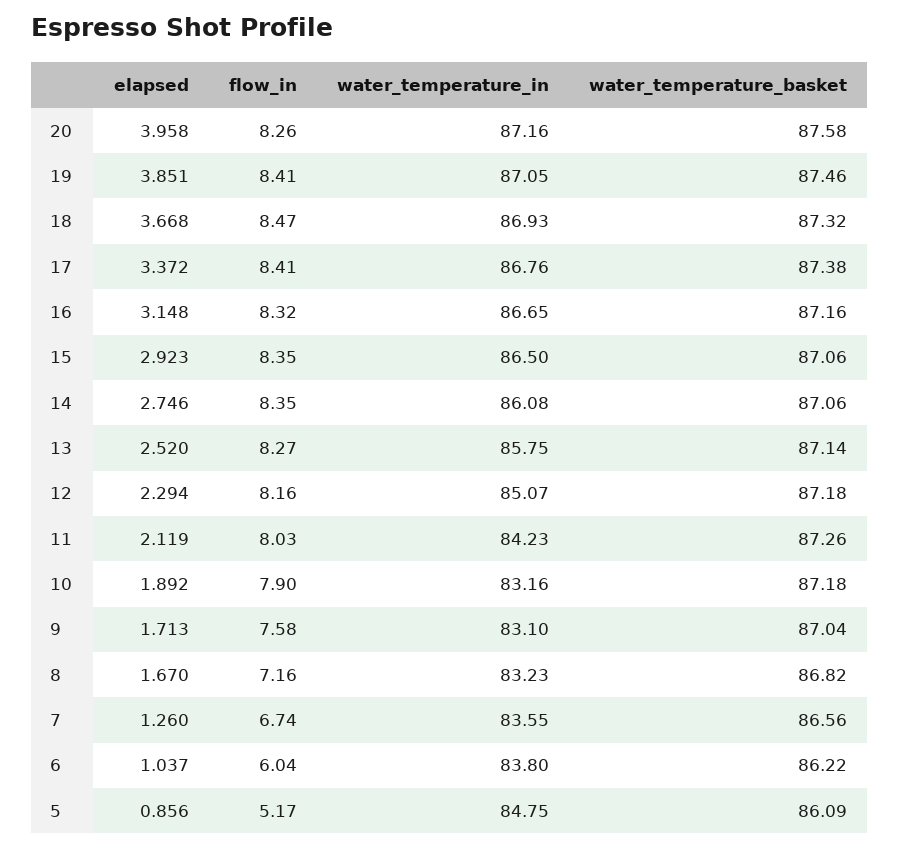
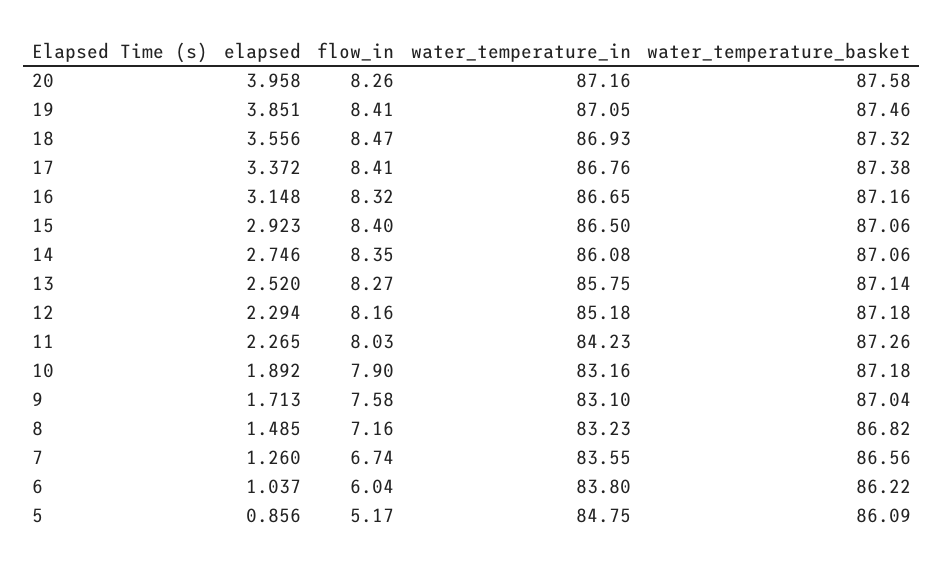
elapsed, 18: 3.668 -> 3.556
flow_in, 15: 8.35 -> 8.4
water_temperature_in, 12: 85.07 -> 85.18
elapsed, 11: 2.119 -> 2.265
elapsed, 8: 1.67 -> 1.485

